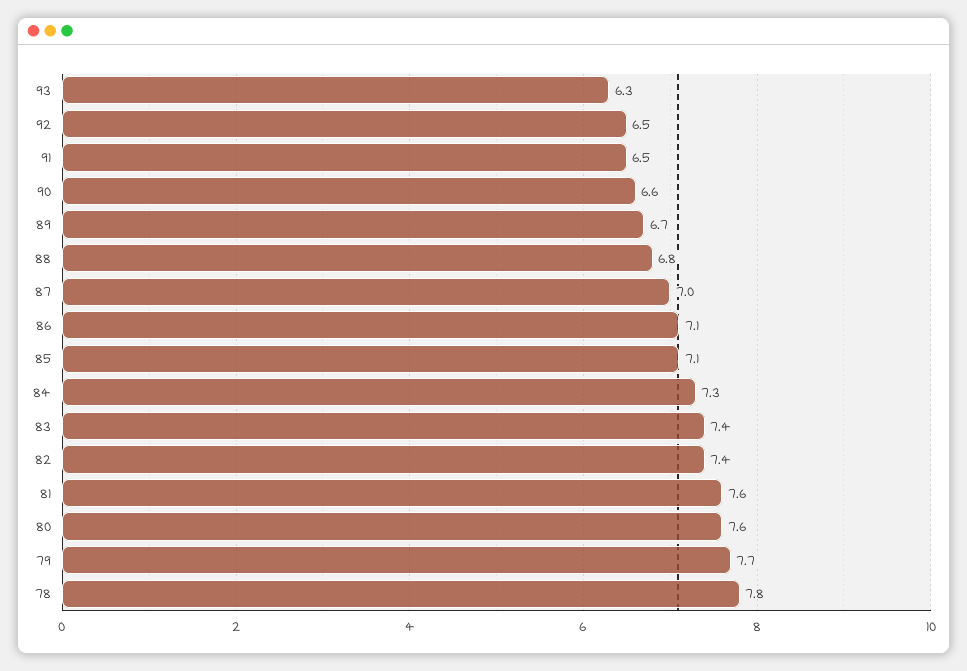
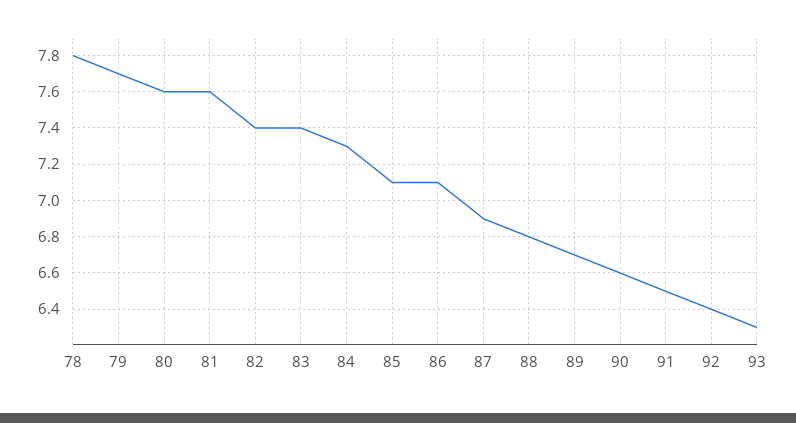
92: 6.5 -> 6.4
87: 7 -> 6.9

